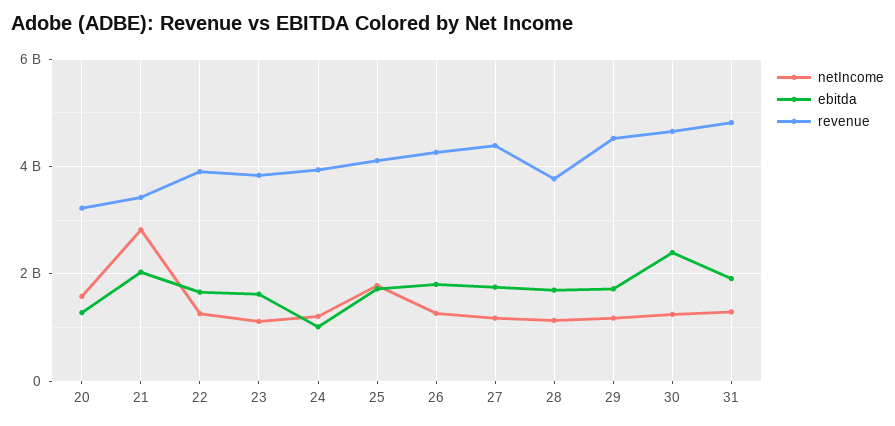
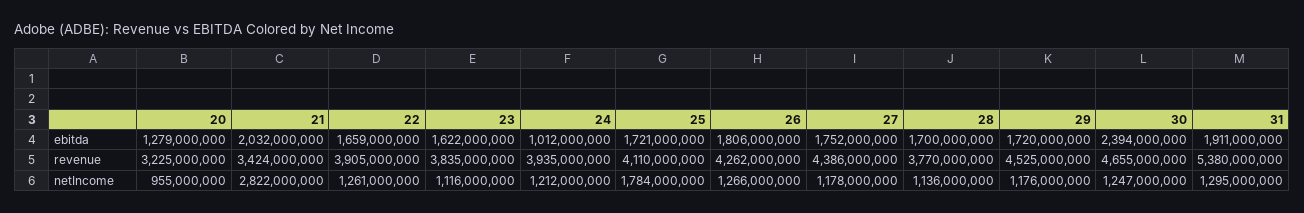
netIncome, 20: 1600000000 -> 955000000
revenue, 31: 4800000000 -> 5380000000

